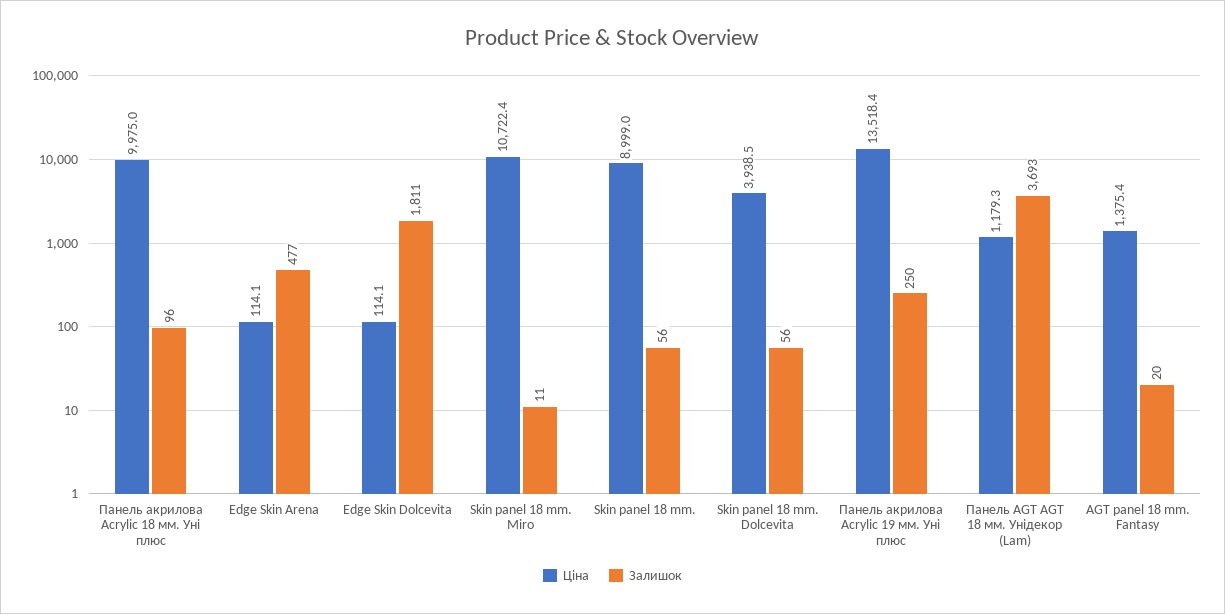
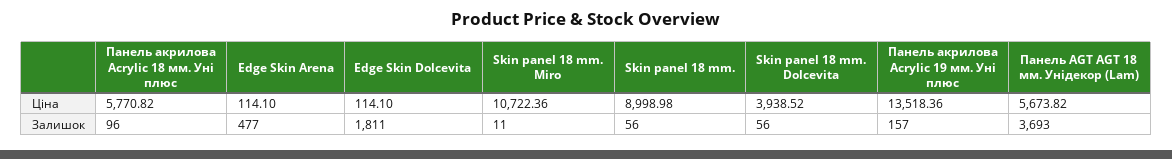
Ціна, Панель акрилова Acrylic 18 мм. Уні плюс: 9975 -> 5770.82
Залишок, Панель акрилова Acrylic 19 мм. Уні плюс: 250 -> 157
Ціна, Панель AGT AGT 18 мм. Унідекор (Lam): 1179.3 -> 5673.82
Ціна, AGT panel 18 mm. Fantasy: 1375.4 -> none
Залишок, AGT panel 18 mm. Fantasy: 20 -> none

